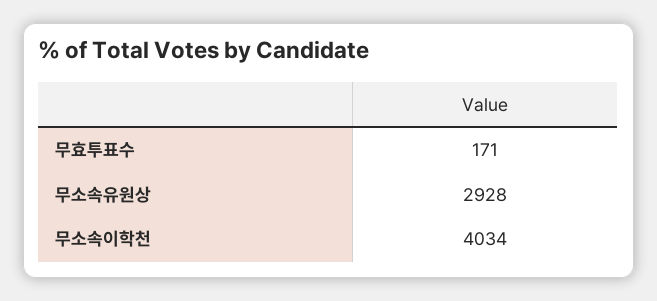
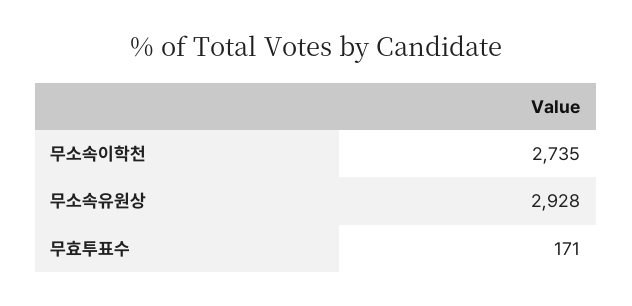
무소속이학천: 4034 -> 2735

